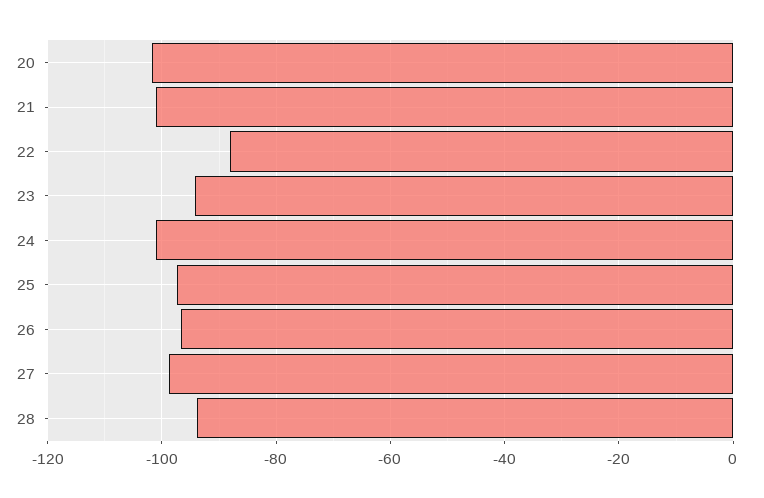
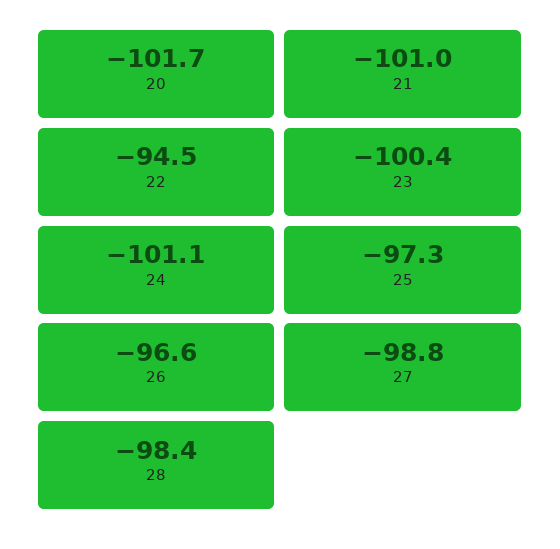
22: -88 -> -94.5
23: -94 -> -100.4
28: -94 -> -98.4

